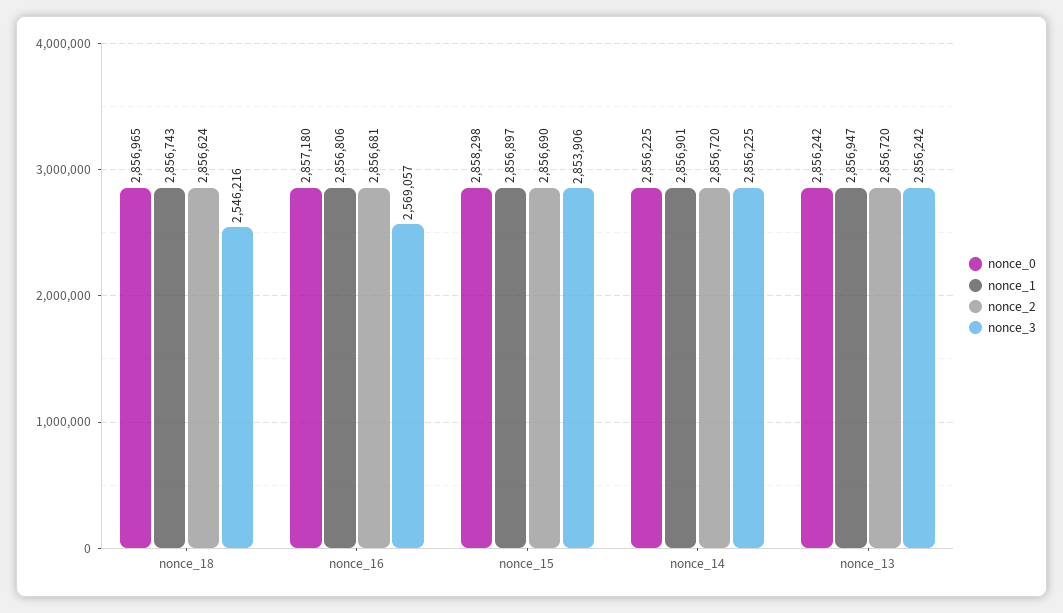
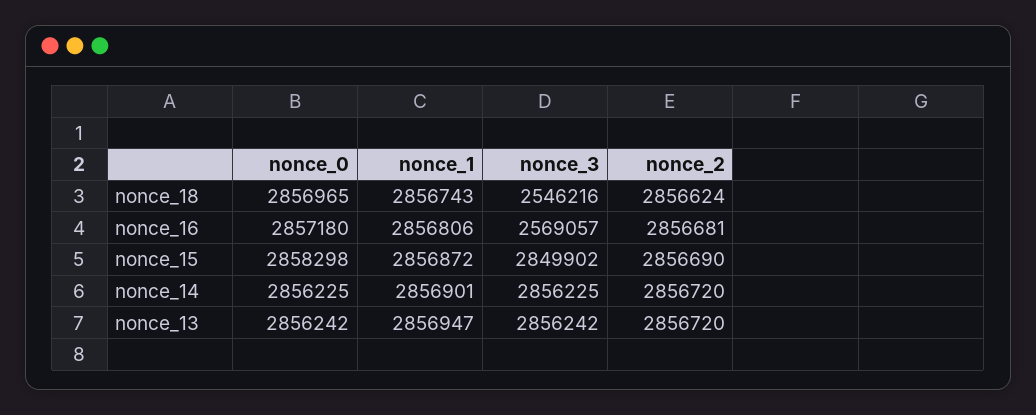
nonce_1, nonce_15: 2856897 -> 2856872
nonce_3, nonce_15: 2853906 -> 2849902

